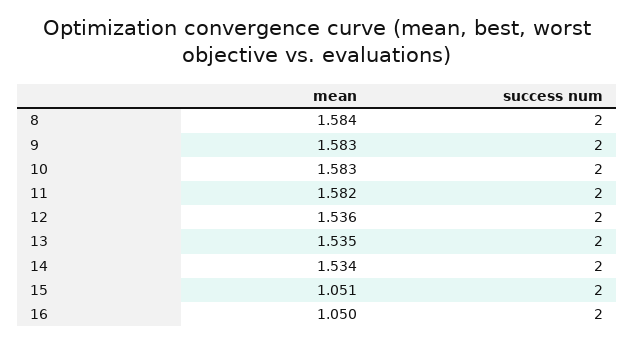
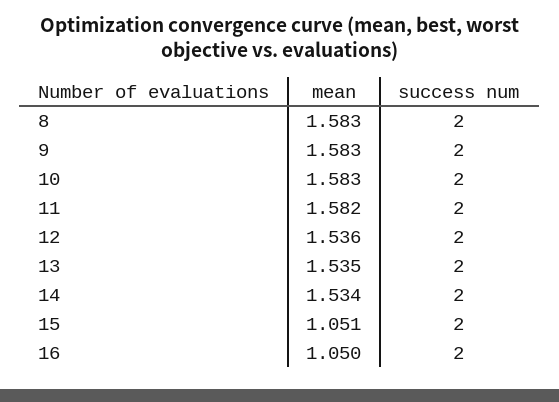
mean, 8: 1.584 -> 1.583

